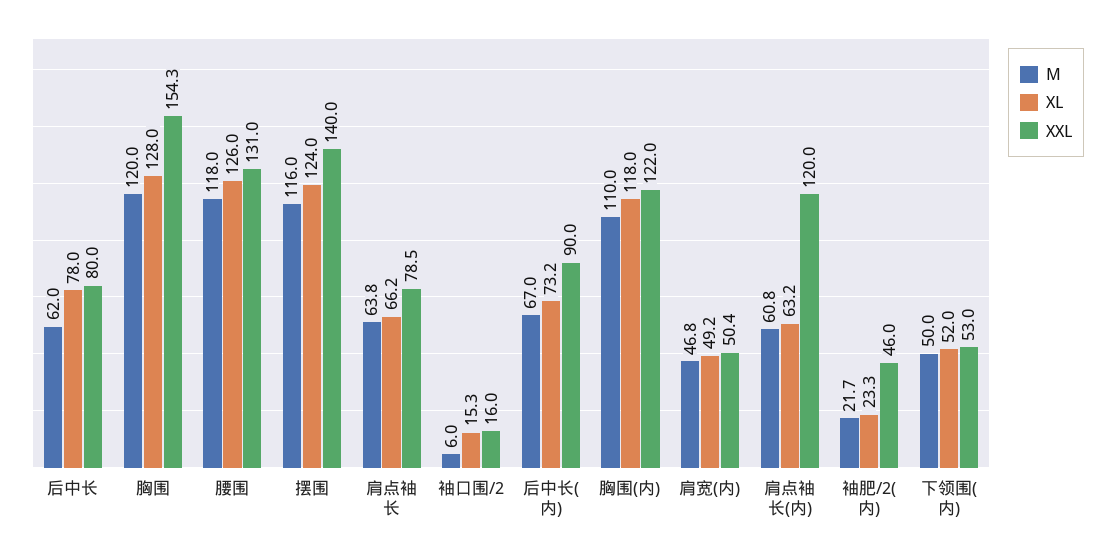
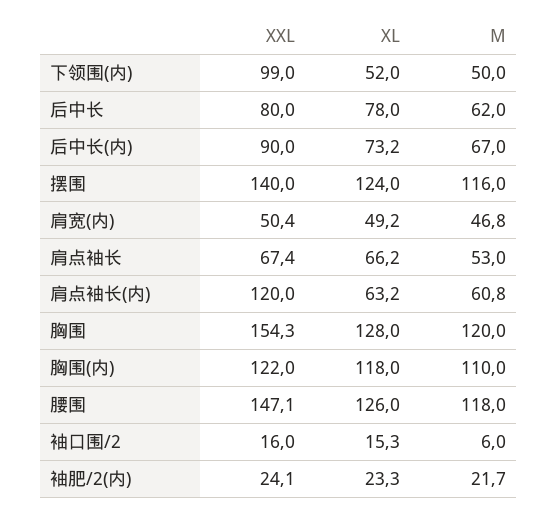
XXL, 腰围: 131 -> 147.1
M, 肩点袖长: 63.8 -> 53
XXL, 肩点袖长: 78.5 -> 67.4
XXL, 袖肥/2(内): 46 -> 24.1
XXL, 下领围(内): 53 -> 99

